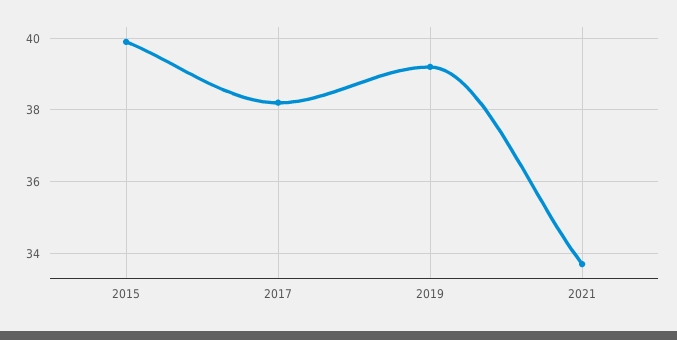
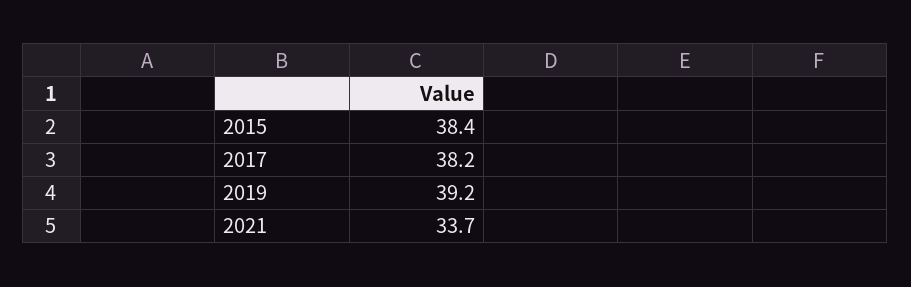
2015: 40 -> 38.4

